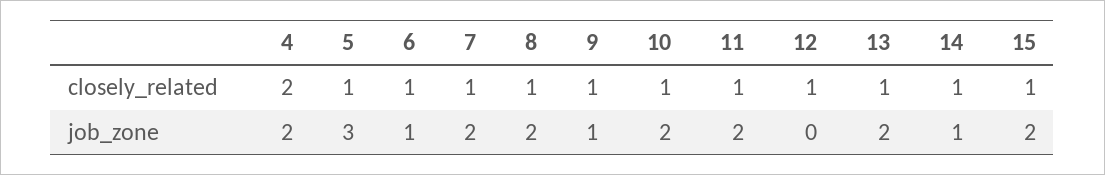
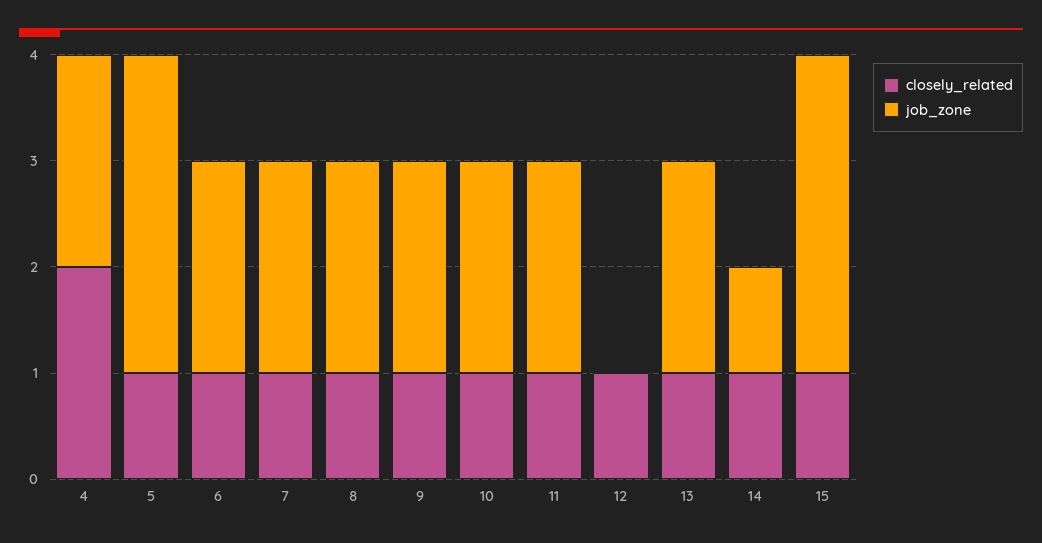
job_zone, 6: 1 -> 2
job_zone, 9: 1 -> 2
job_zone, 15: 2 -> 3

